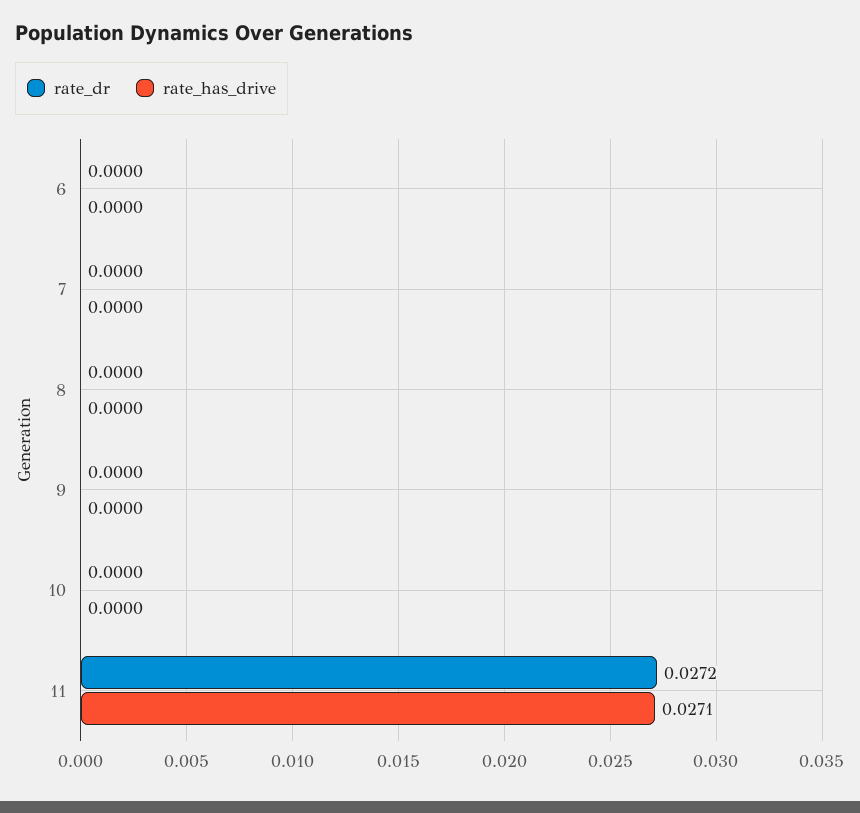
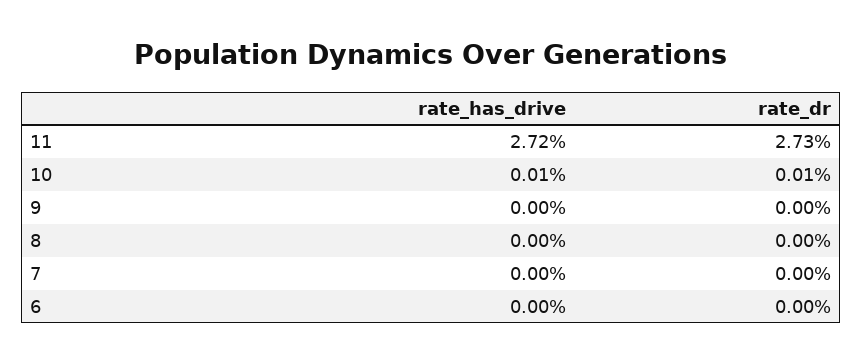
rate_dr, 10: 0 -> 0.0001
rate_has_drive, 10: 0 -> 0.0001
rate_dr, 11: 0.0272 -> 0.0273
rate_has_drive, 11: 0.0271 -> 0.0272

